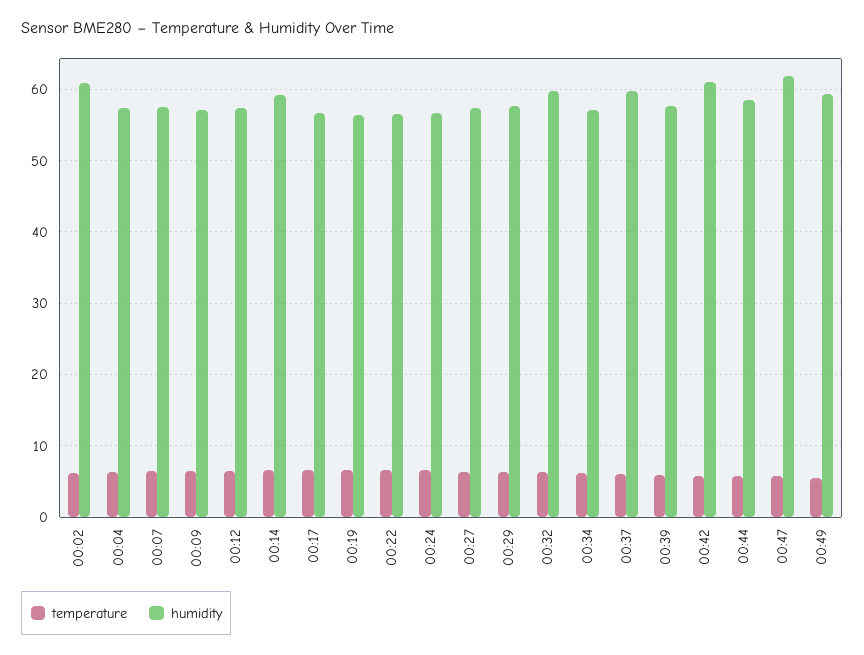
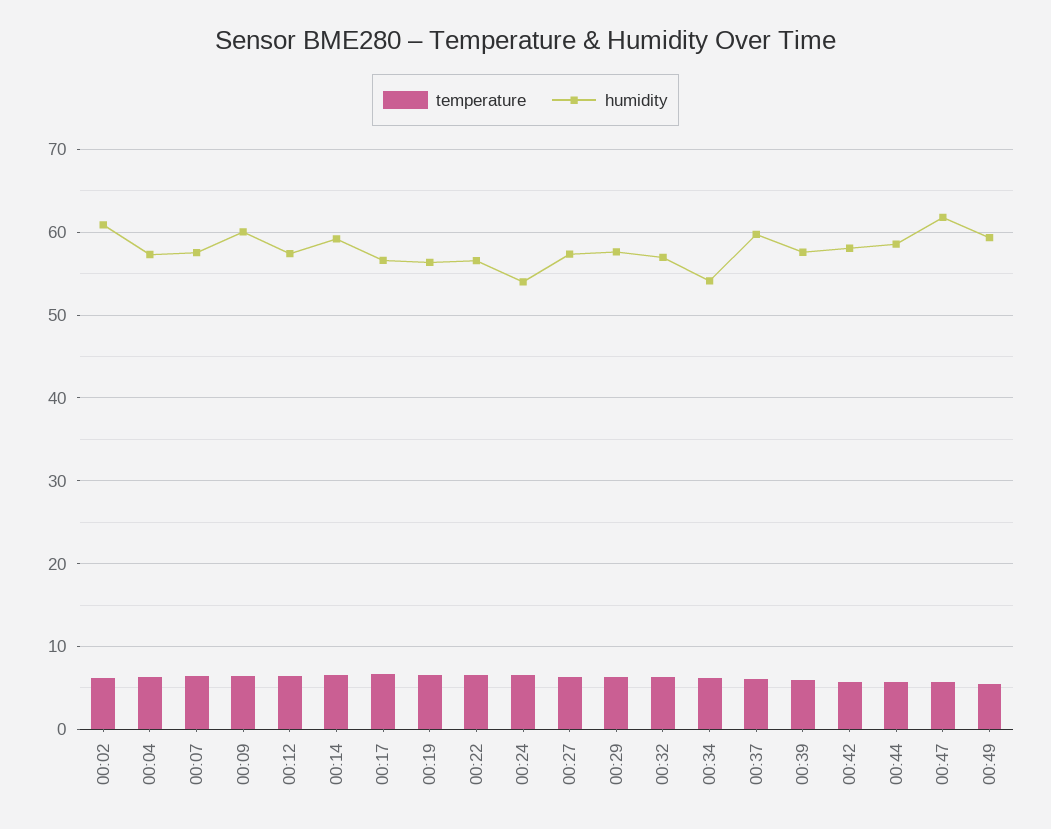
humidity, 00:09: 57 -> 60
humidity, 00:24: 57 -> 54
humidity, 00:32: 60 -> 57
humidity, 00:34: 57 -> 54
humidity, 00:42: 61 -> 58

